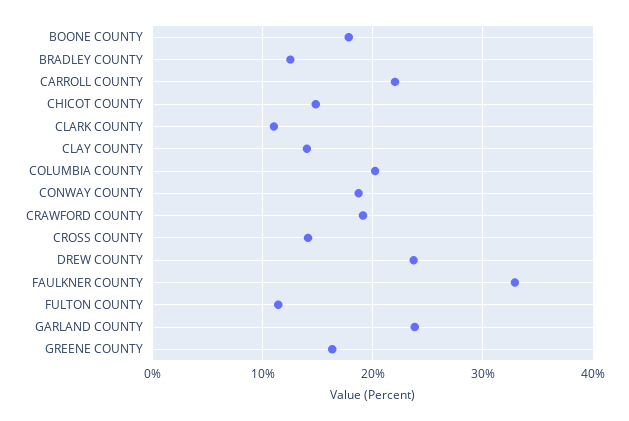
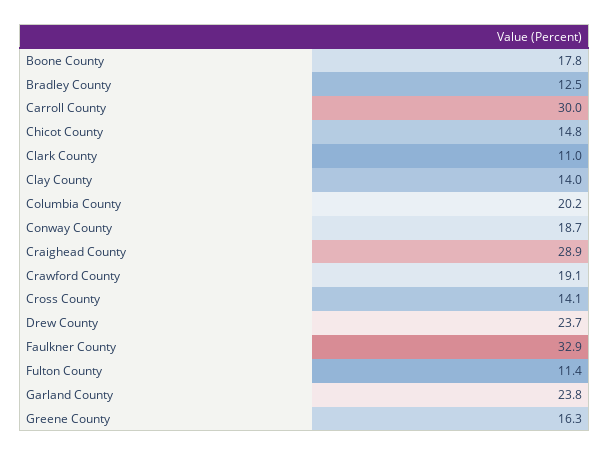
CARROLL COUNTY: 22 -> 30
Craighead County: none -> 28.9

